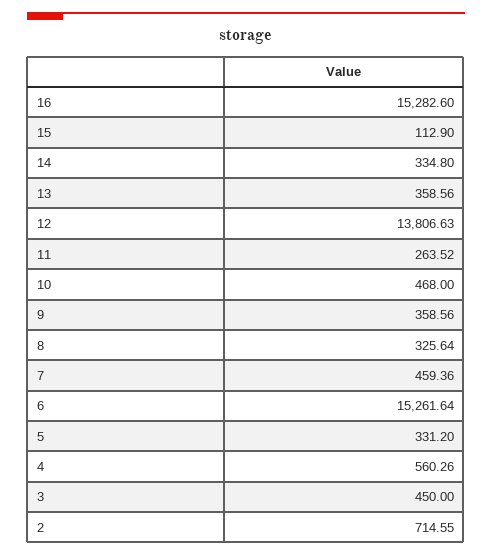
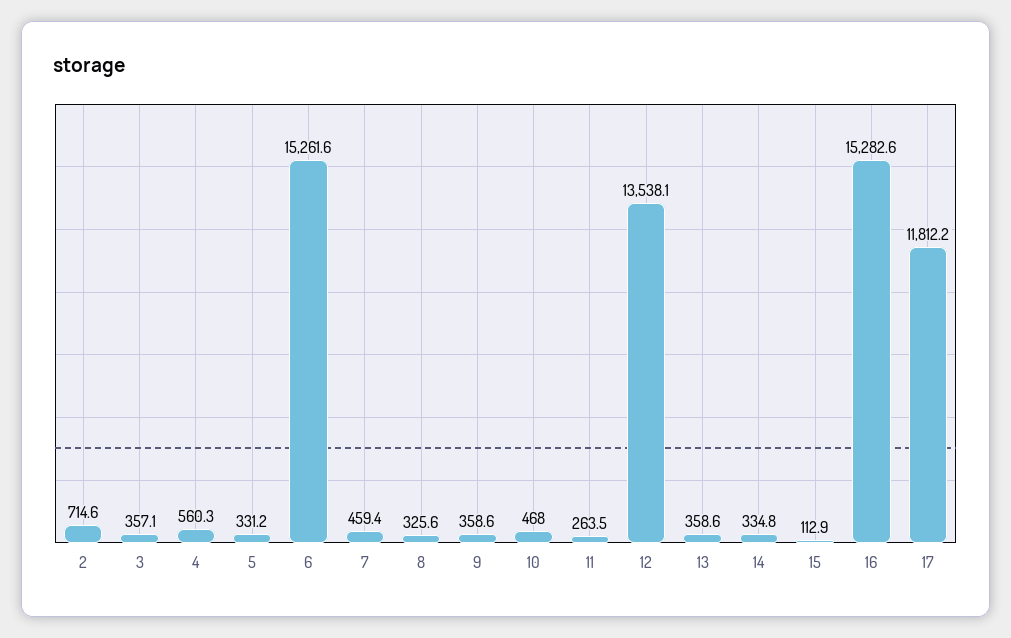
12: 13806.63 -> 13538.1
3: 450 -> 357.1
17: none -> 11812.2

